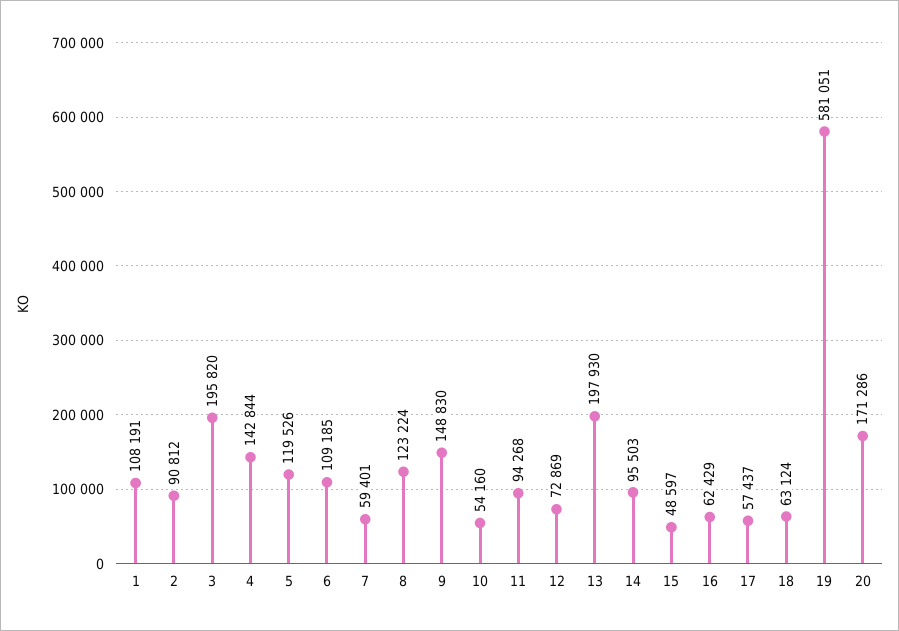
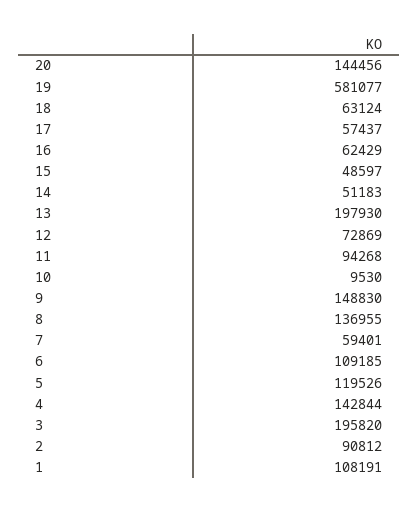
8: 123224 -> 136955
10: 54160 -> 9530
14: 95503 -> 51183
19: 581051 -> 581077
20: 171286 -> 144456

